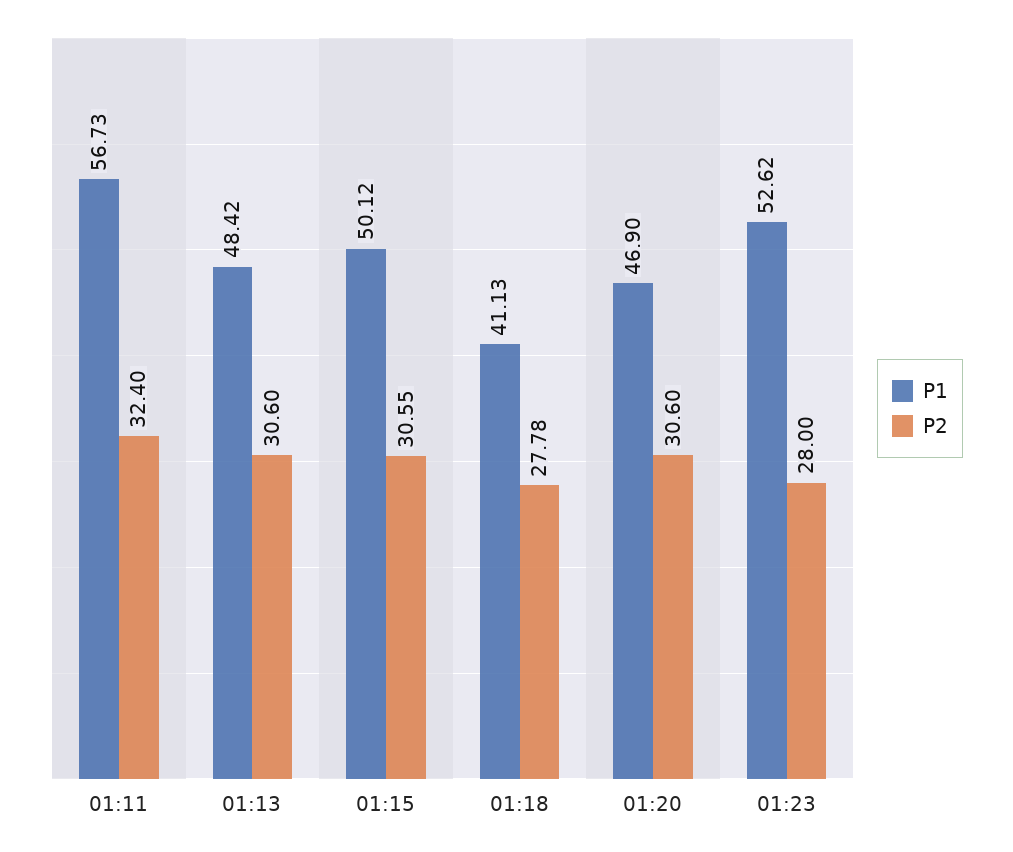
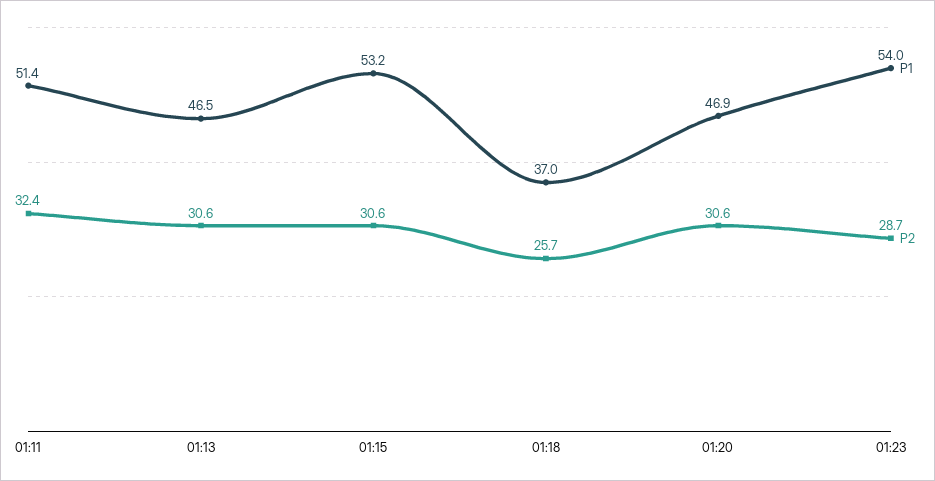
P1, 01:11: 56.73 -> 51.4
P1, 01:13: 48.42 -> 46.5
P1, 01:15: 50.12 -> 53.2
P1, 01:18: 41.13 -> 37
P2, 01:18: 27.78 -> 25.7
P1, 01:23: 52.62 -> 54
P2, 01:23: 28 -> 28.7

